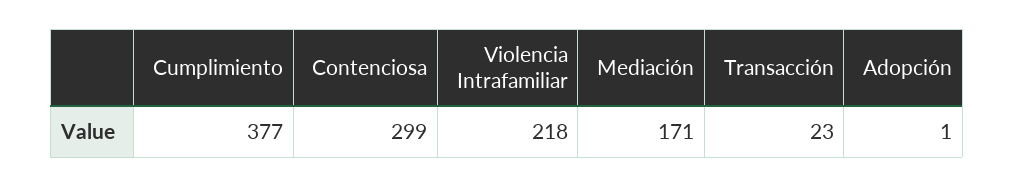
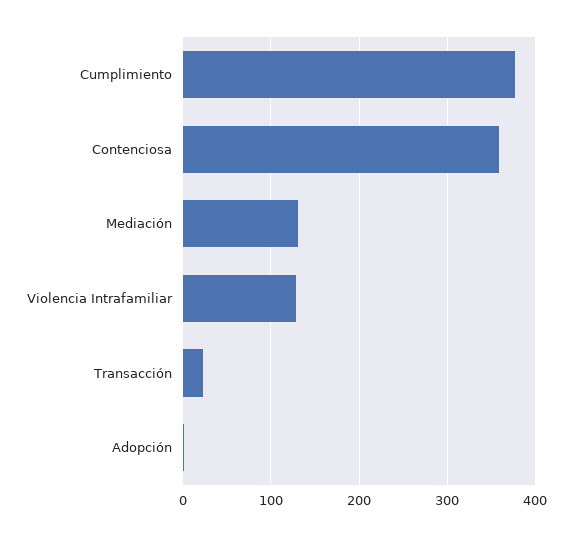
Contenciosa: 299 -> 360
Violencia Intrafamiliar: 218 -> 130
Mediación: 171 -> 130

